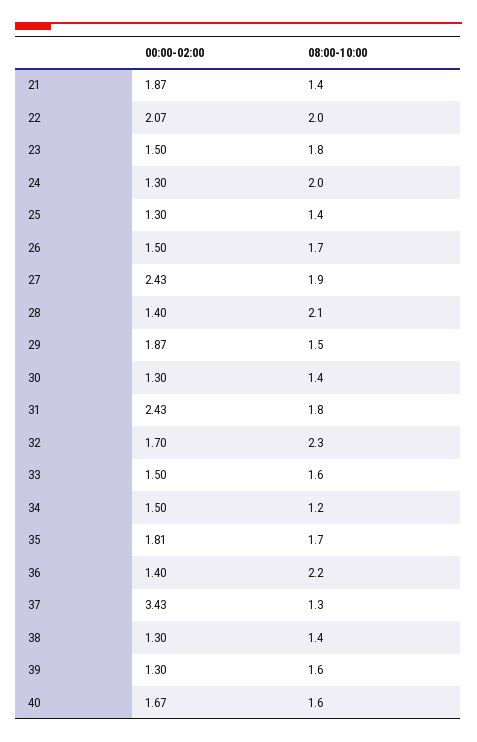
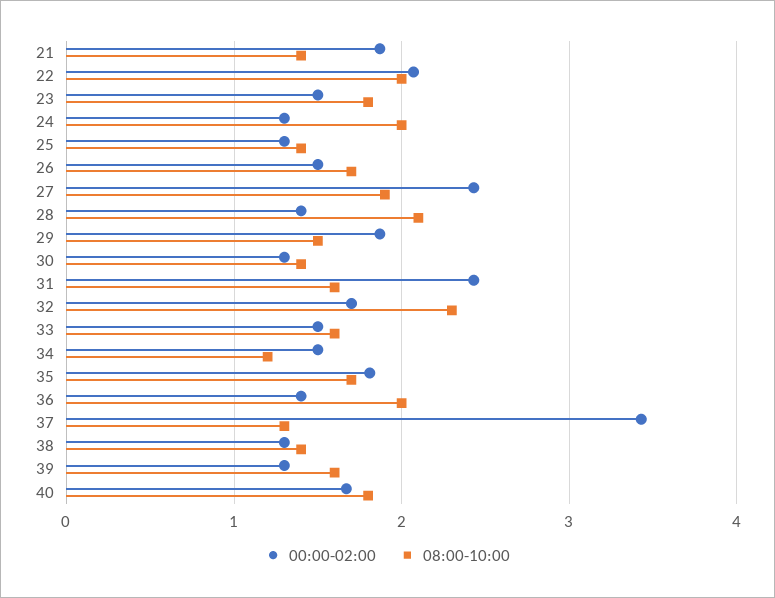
08:00-10:00, 31: 1.8 -> 1.6
08:00-10:00, 36: 2.2 -> 2
08:00-10:00, 40: 1.6 -> 1.8

